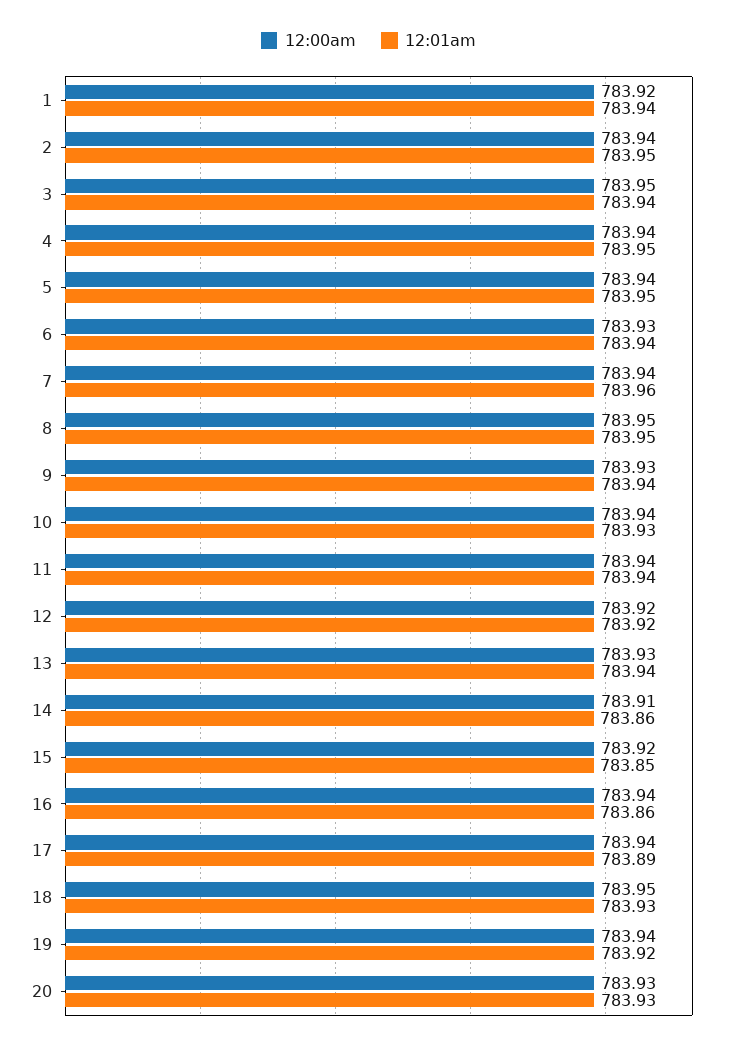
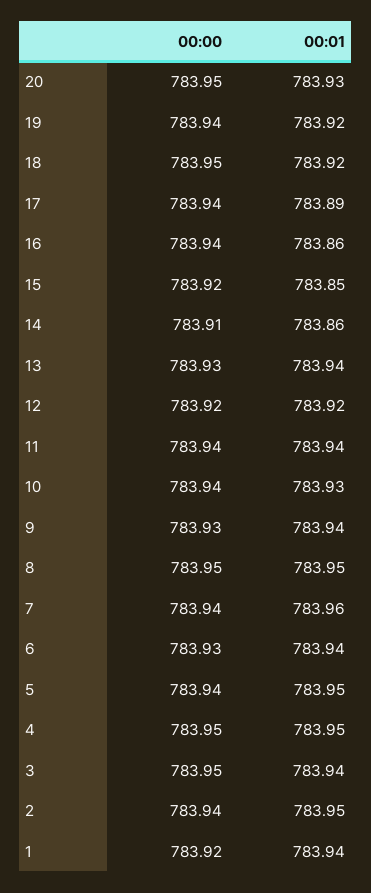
12:00am, 4: 783.94 -> 783.95
12:01am, 18: 783.93 -> 783.92
12:00am, 20: 783.93 -> 783.95

